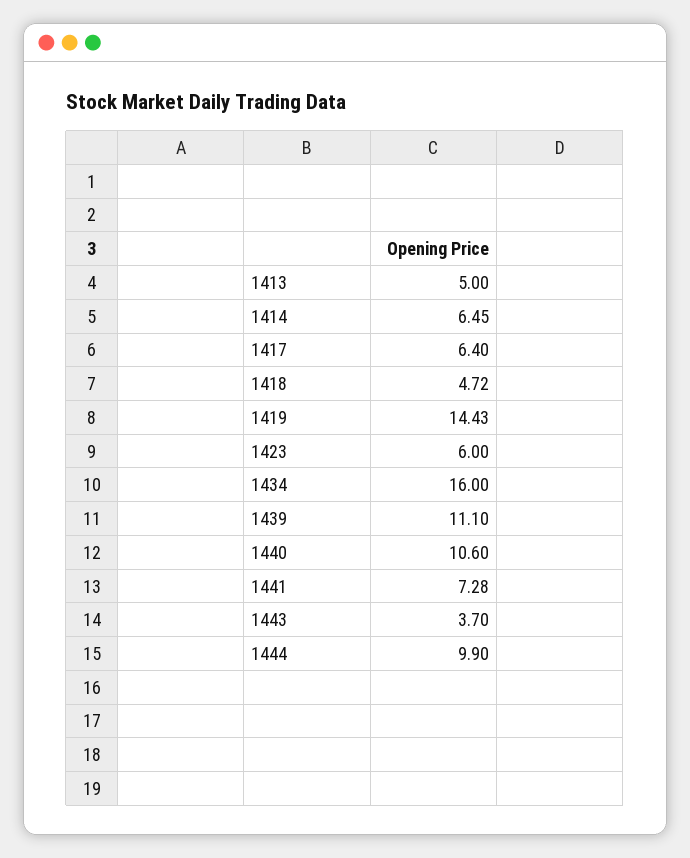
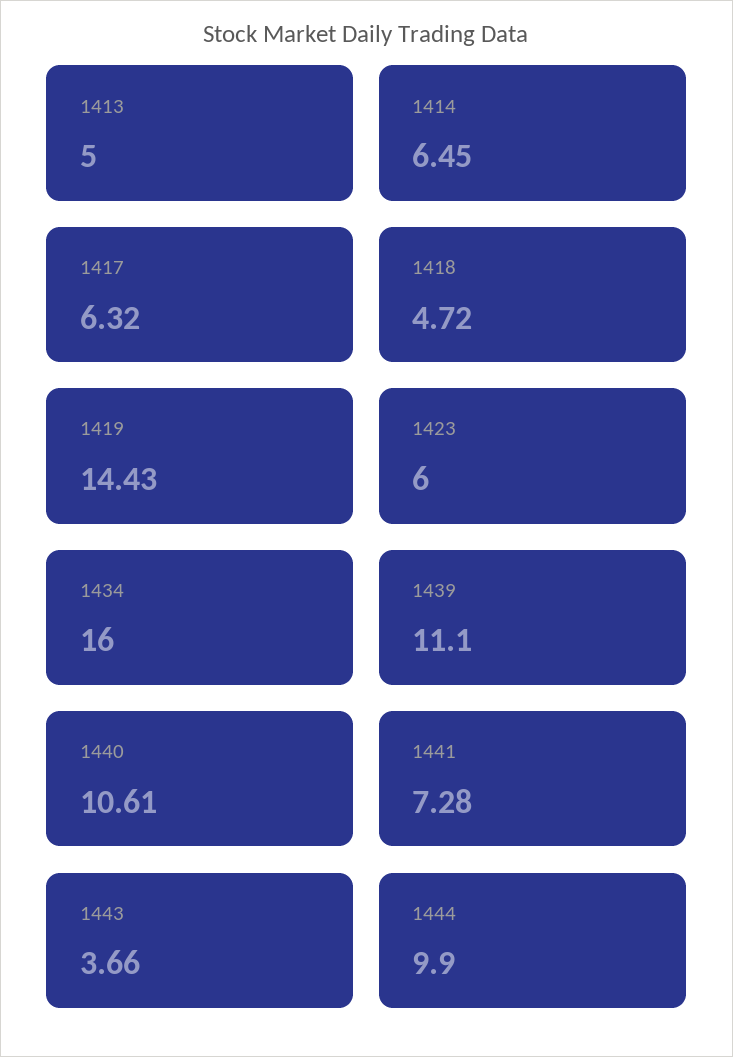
1417: 6.4 -> 6.32
1440: 10.6 -> 10.61
1443: 3.7 -> 3.66

